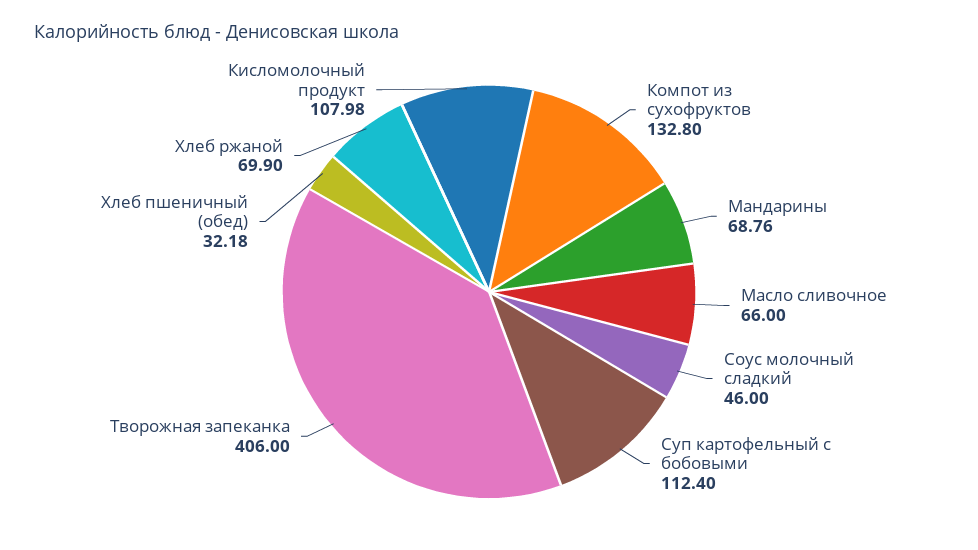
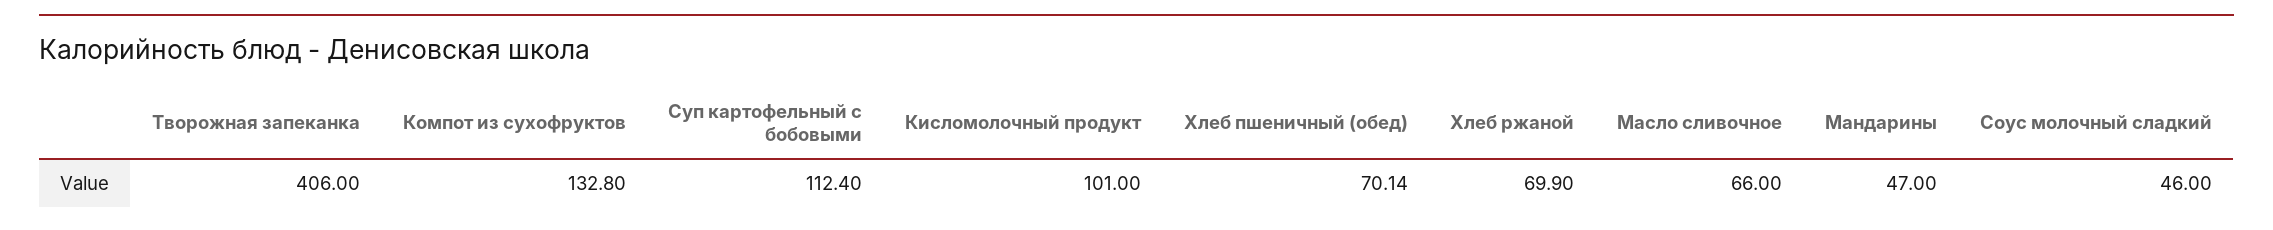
Мандарины: 68.76 -> 47
Хлеб пшеничный (обед): 32.18 -> 70.14
Кисломолочный продукт: 107.98 -> 101

